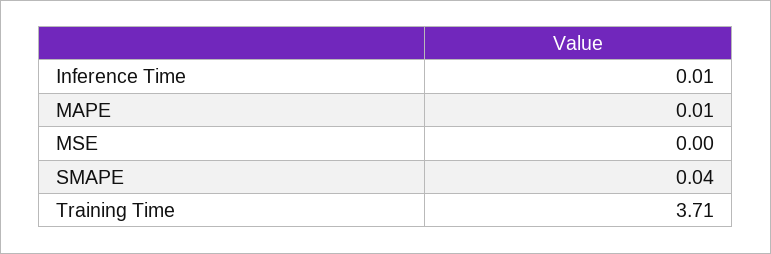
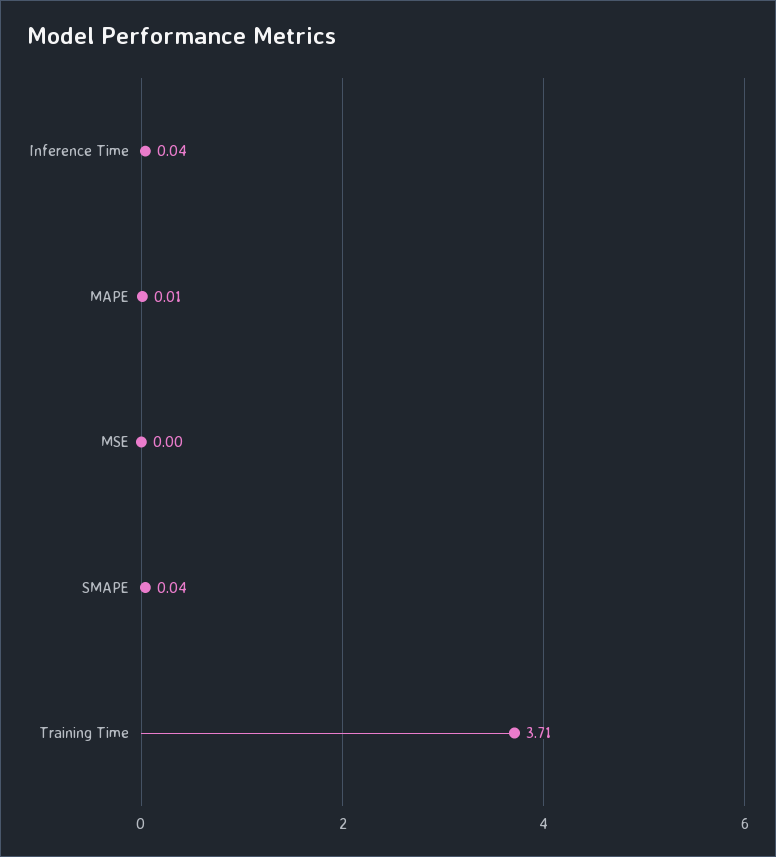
Inference Time: 0.01 -> 0.04

